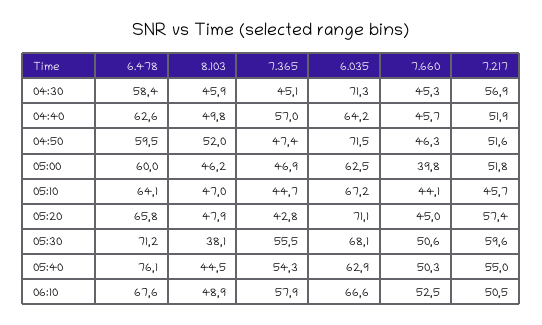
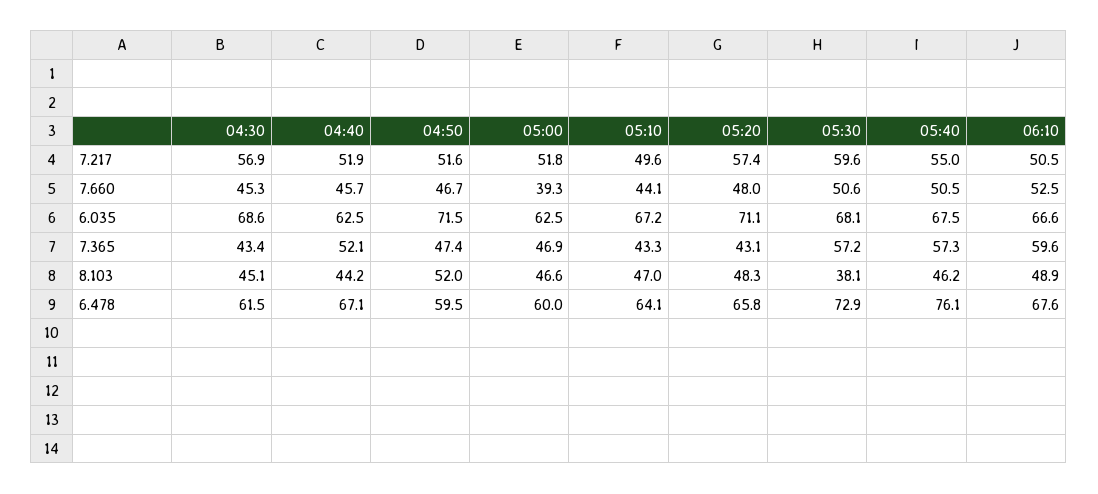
6.478, 04:30: 58.4 -> 61.5
8.103, 04:30: 45.9 -> 45.1
7.365, 04:30: 45.1 -> 43.4
6.035, 04:30: 71.3 -> 68.6
6.478, 04:40: 62.6 -> 67.1
8.103, 04:40: 49.8 -> 44.2
7.365, 04:40: 57 -> 52.1
6.035, 04:40: 64.2 -> 62.5
7.660, 04:50: 46.3 -> 46.7
8.103, 05:00: 46.2 -> 46.6
7.660, 05:00: 39.8 -> 39.3
7.365, 05:10: 44.7 -> 43.3
7.217, 05:10: 45.7 -> 49.6
8.103, 05:20: 47.9 -> 48.3
7.365, 05:20: 42.8 -> 43.1
7.660, 05:20: 45 -> 48
6.478, 05:30: 71.2 -> 72.9
7.365, 05:30: 55.5 -> 57.2
8.103, 05:40: 44.5 -> 46.2
7.365, 05:40: 54.3 -> 57.3
6.035, 05:40: 62.9 -> 67.5
7.660, 05:40: 50.3 -> 50.5
7.365, 06:10: 57.9 -> 59.6

